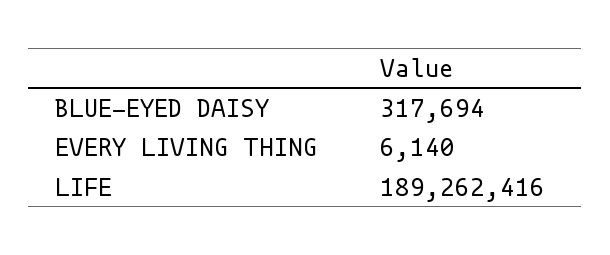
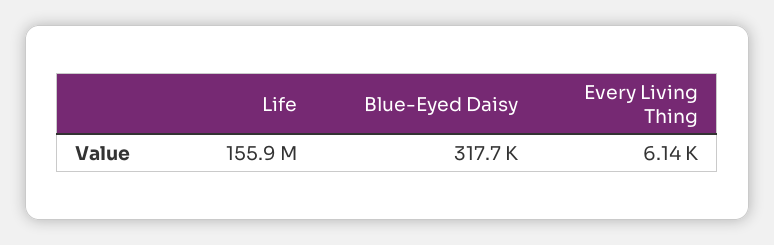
LIFE: 189262416 -> 155900000

